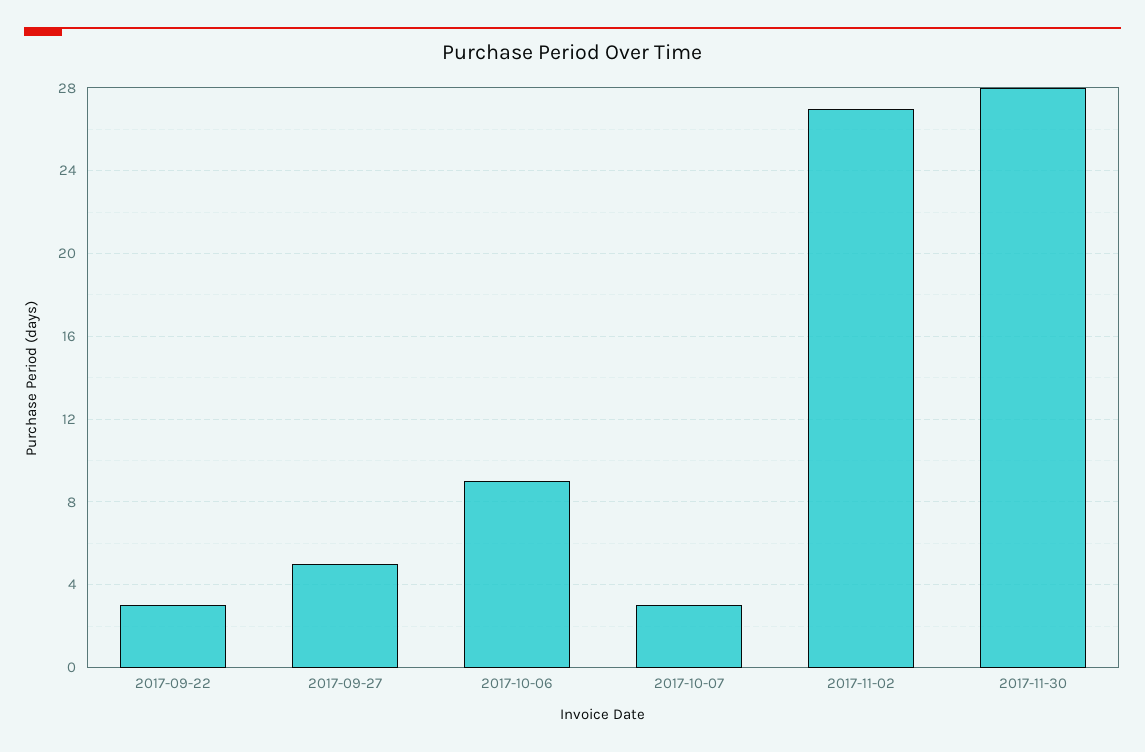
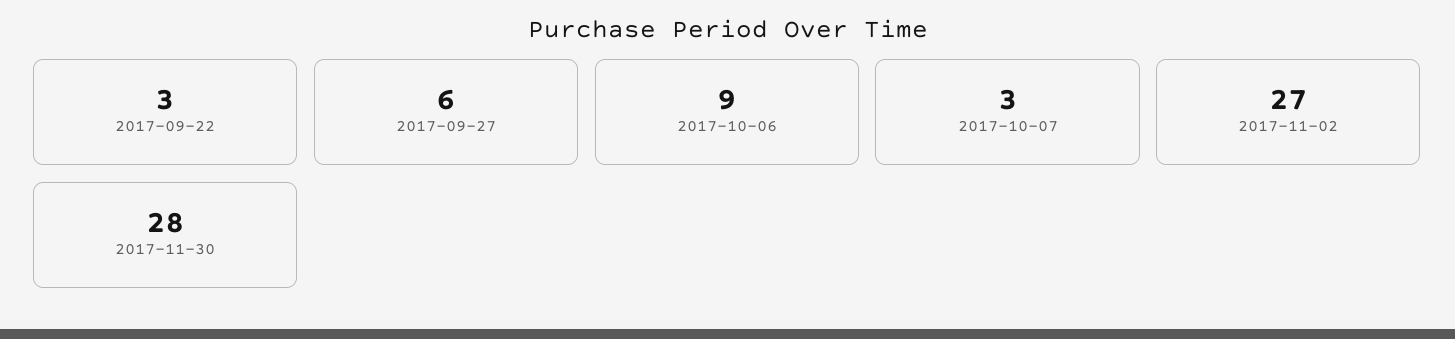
2017-09-27: 5 -> 6

